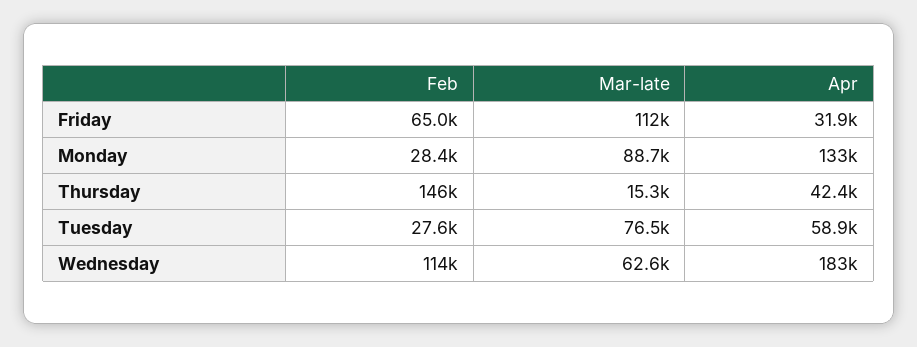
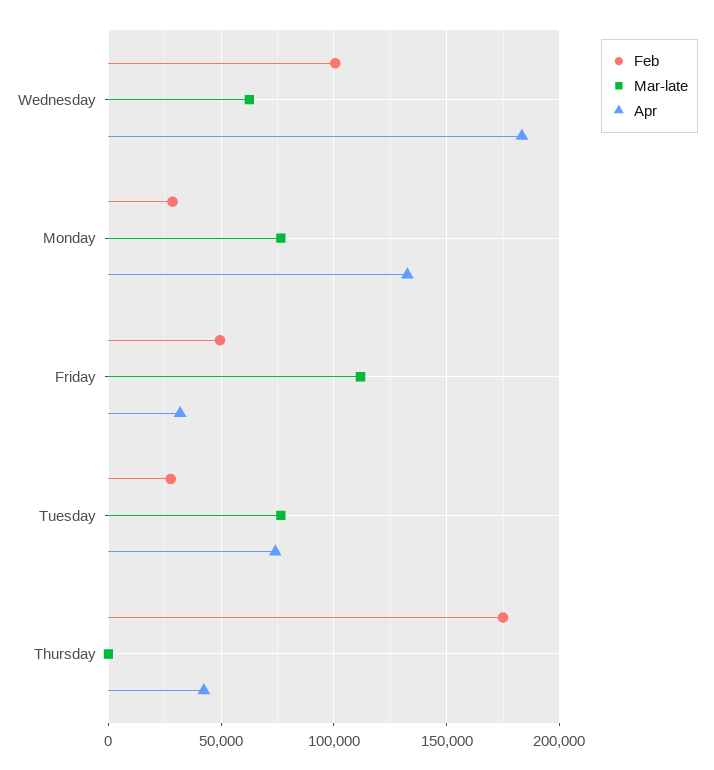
Feb, Friday: 65000 -> 50000
Mar-late, Monday: 88700 -> 75000
Feb, Thursday: 146000 -> 175000
Mar-late, Thursday: 15300 -> 0
Apr, Tuesday: 58900 -> 75000
Feb, Wednesday: 114000 -> 100000

